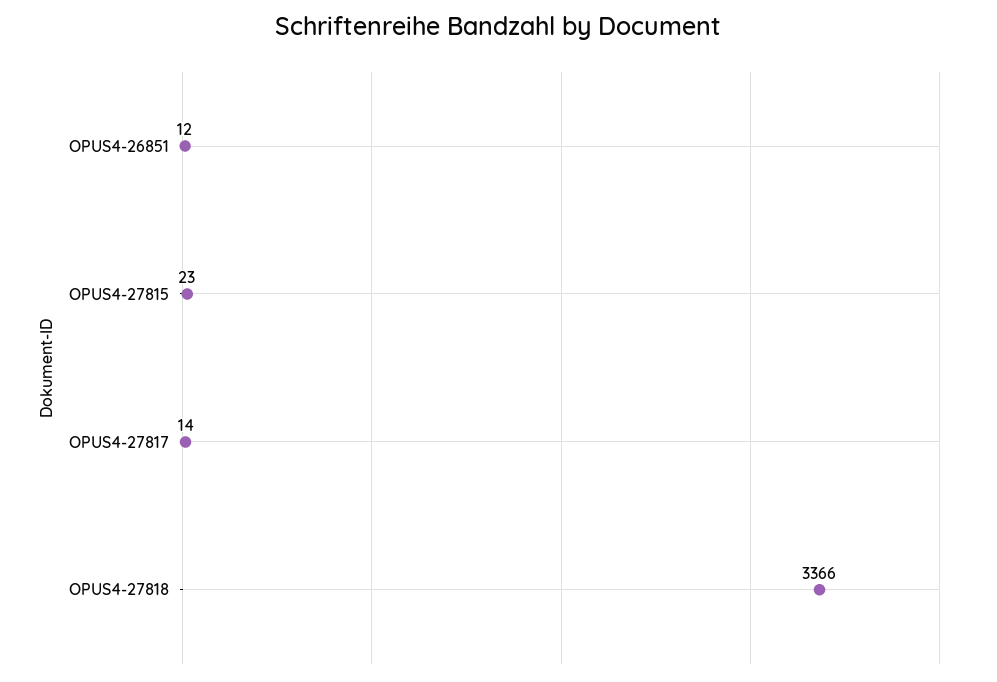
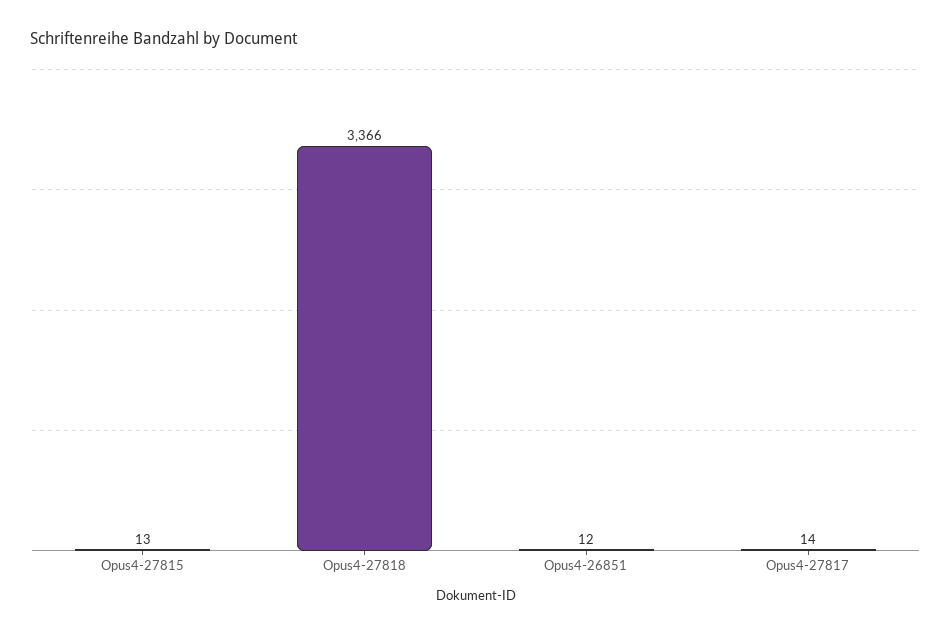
OPUS4-27815: 23 -> 13

